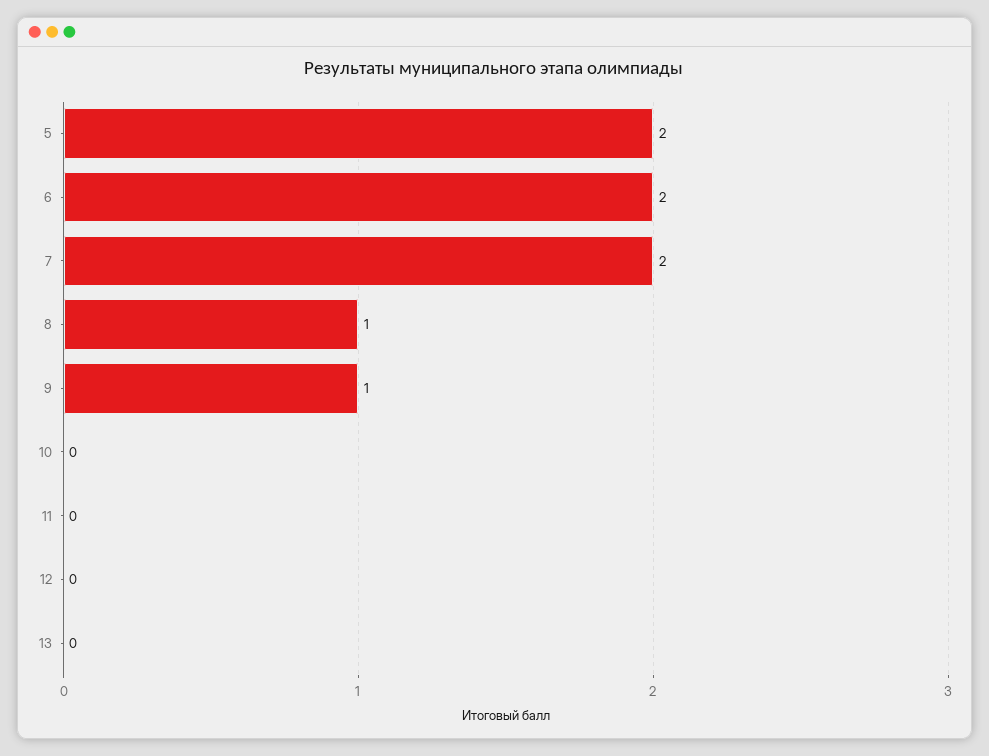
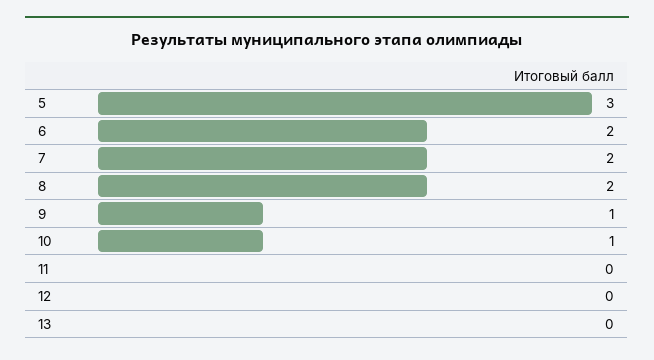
5: 2 -> 3
8: 1 -> 2
10: 0 -> 1

